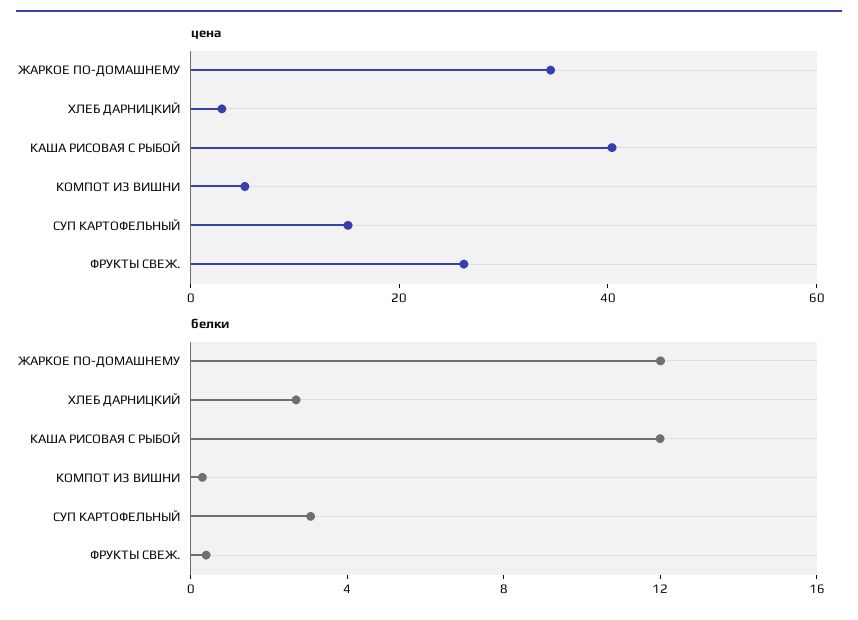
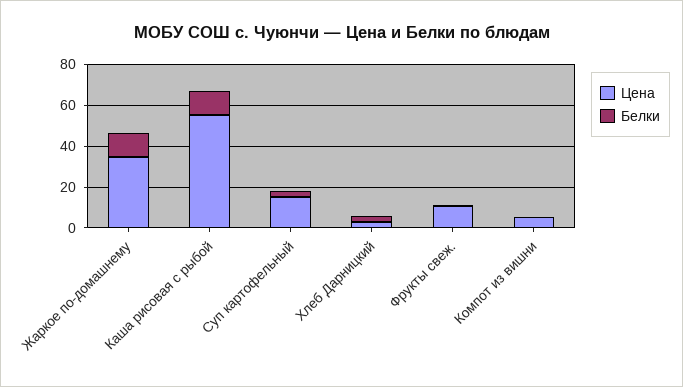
цена, КАША РИСОВАЯ С РЫБОЙ: 40 -> 55
цена, ФРУКТЫ СВЕЖ.: 25 -> 10

